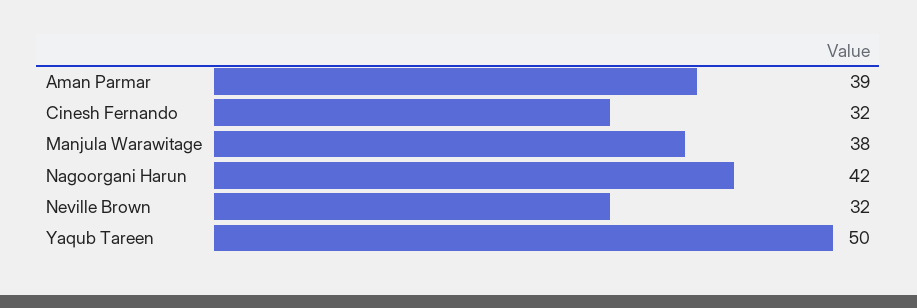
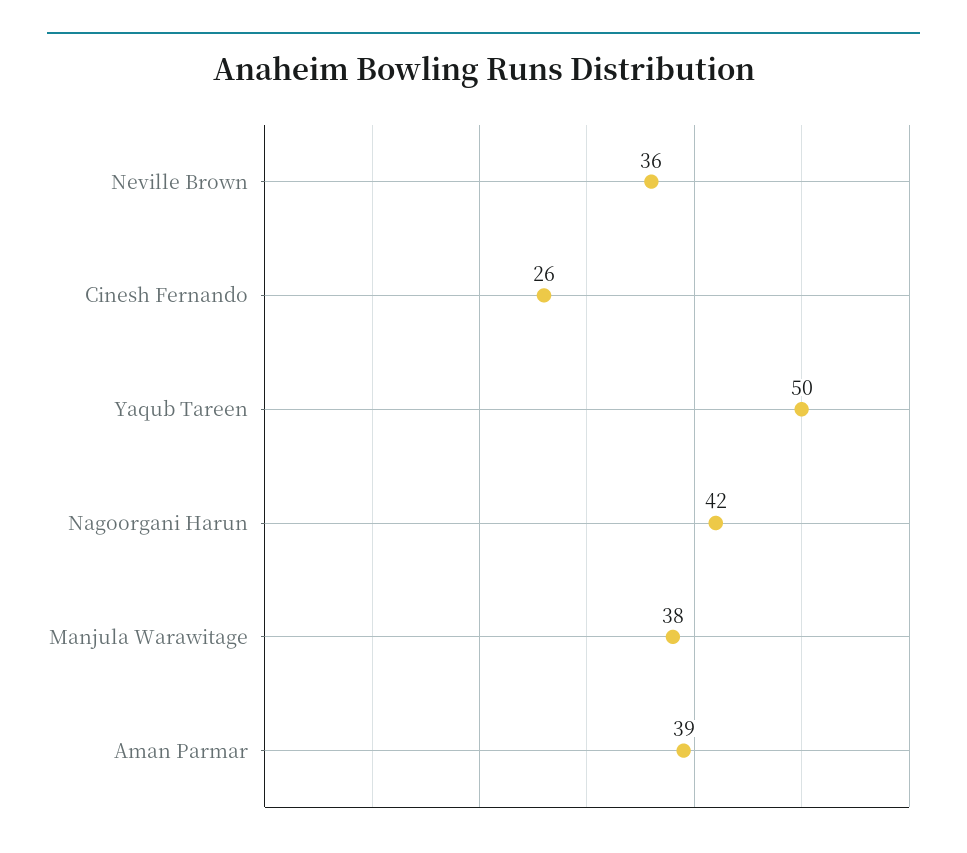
Cinesh Fernando: 32 -> 26
Neville Brown: 32 -> 36

